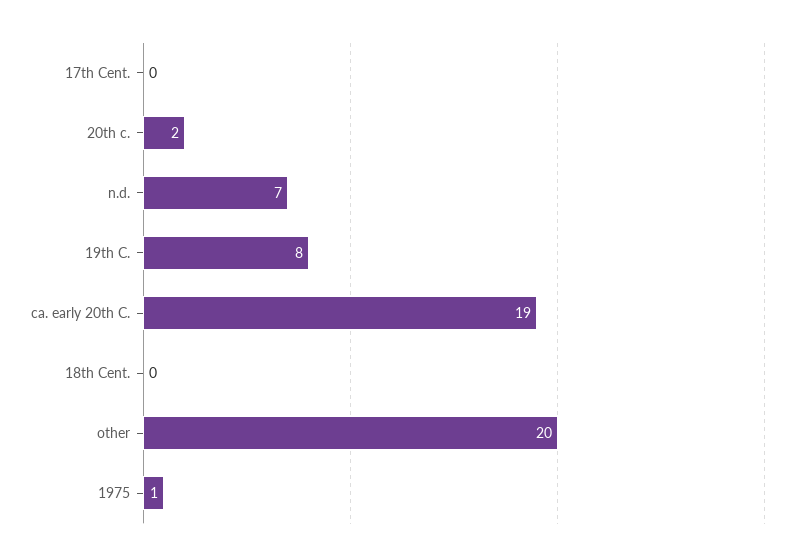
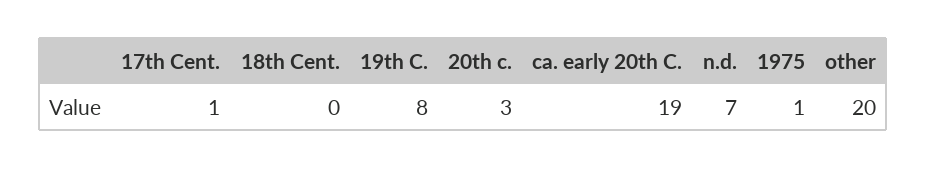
17th Cent.: 0 -> 1
20th c.: 2 -> 3

